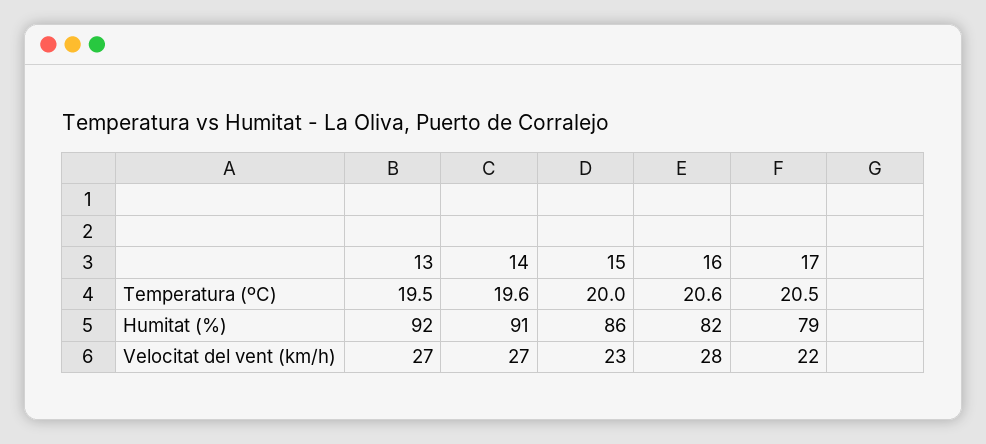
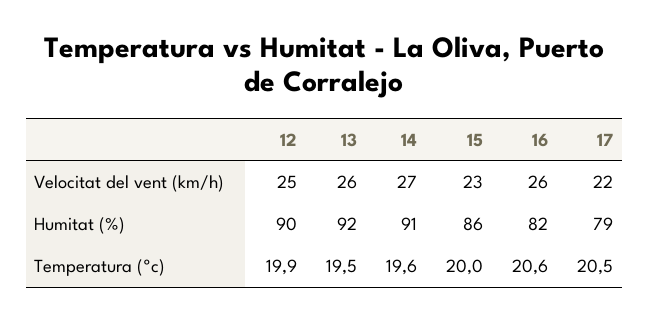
13, Velocitat del vent (km/h): 27 -> 26
16, Velocitat del vent (km/h): 28 -> 26
12, Velocitat del vent (km/h): none -> 25
12, Humitat (%): none -> 90
12, Temperatura (ºC): none -> 19.9

